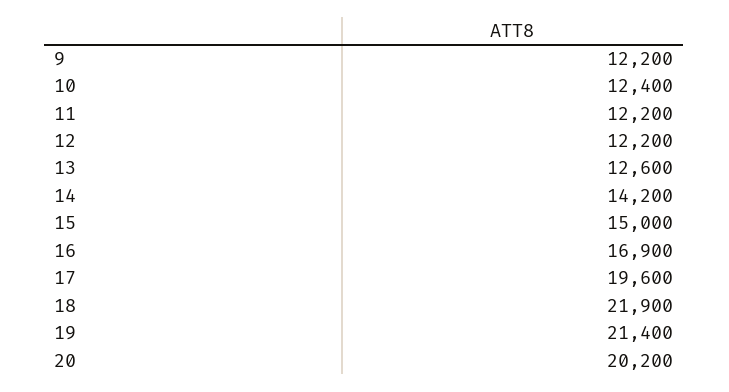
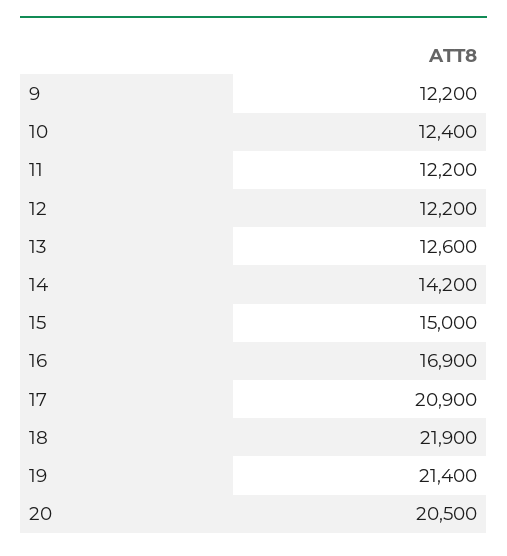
17: 19600 -> 20900
20: 20200 -> 20500

